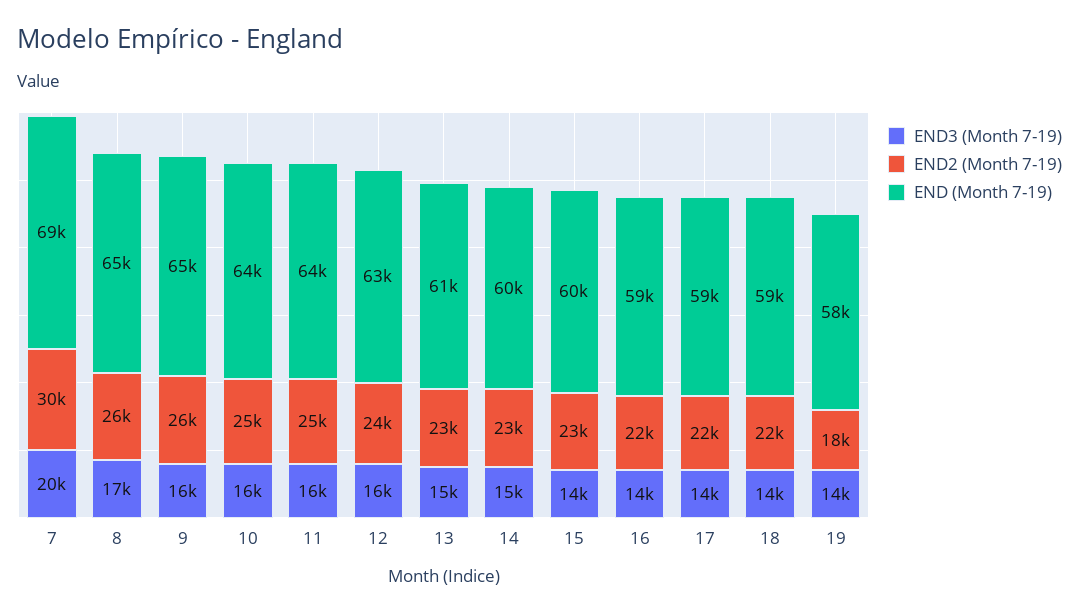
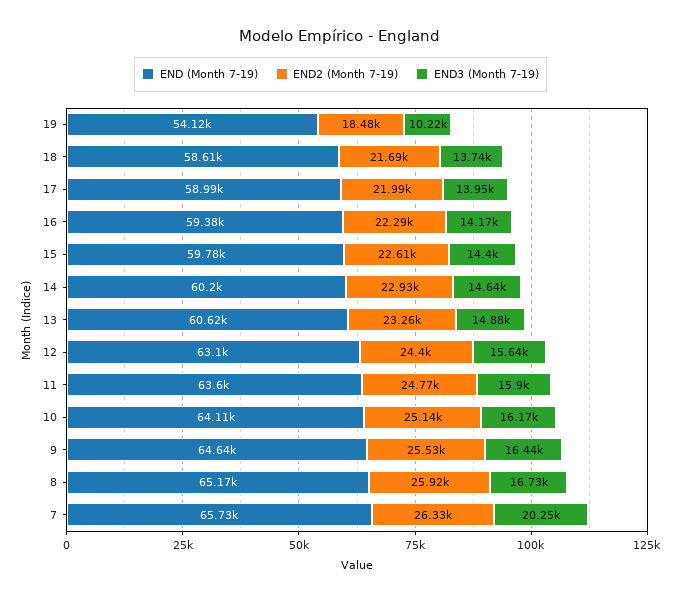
END2 (Month 7-19), 7: 30000 -> 26330
END (Month 7-19), 7: 69000 -> 65730
END3 (Month 7-19), 19: 14000 -> 10220
END (Month 7-19), 19: 58000 -> 54120

